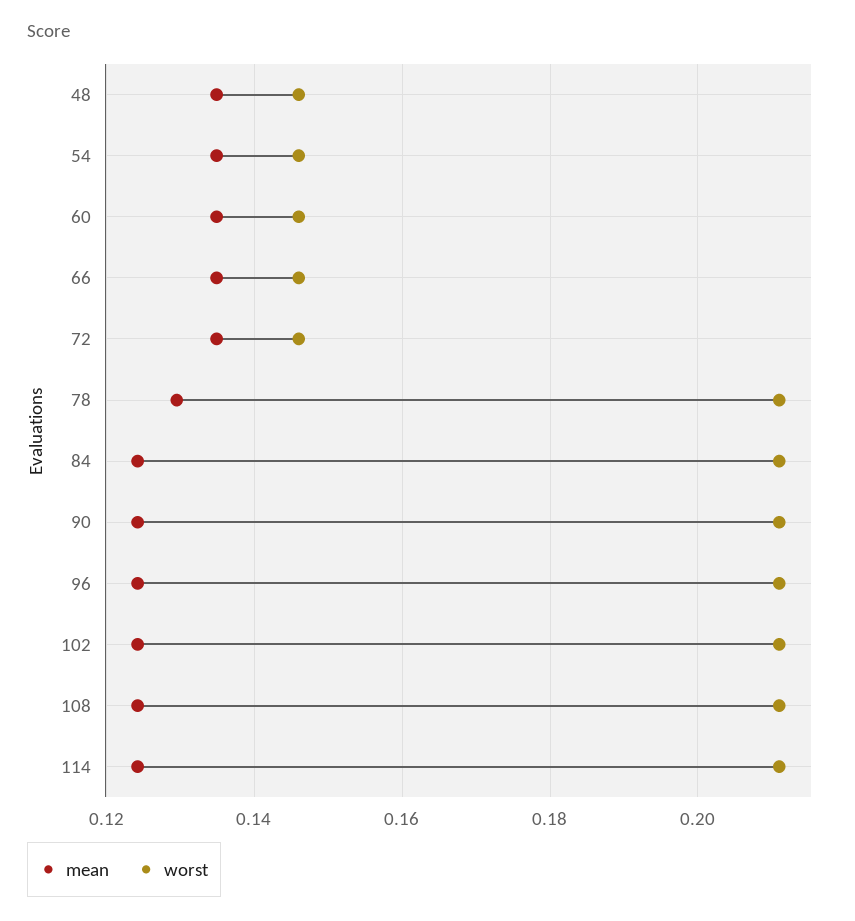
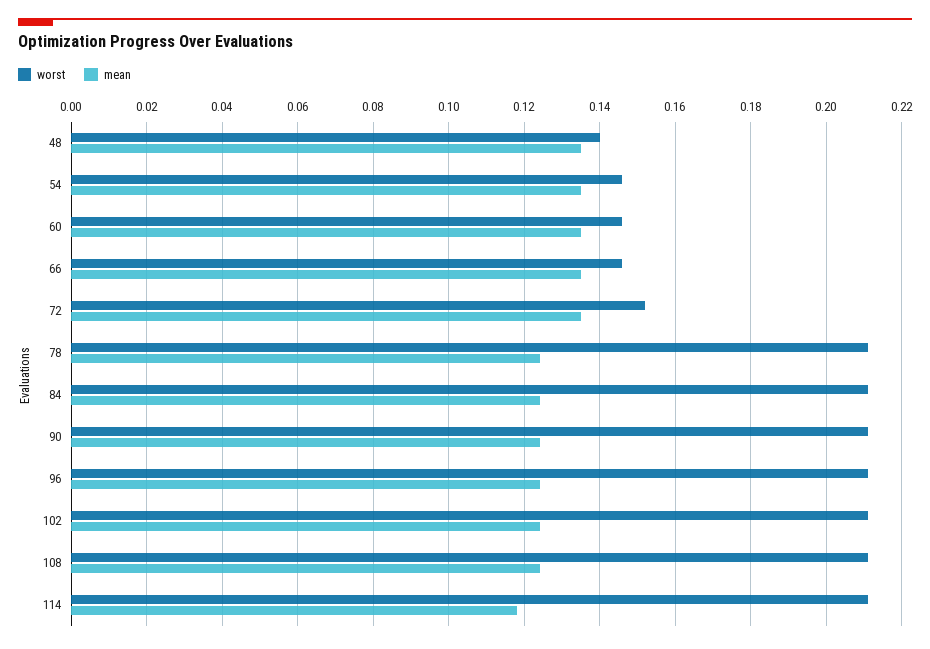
worst, 48: 0.146 -> 0.14
worst, 72: 0.146 -> 0.152
mean, 78: 0.13 -> 0.124
mean, 114: 0.124 -> 0.118

